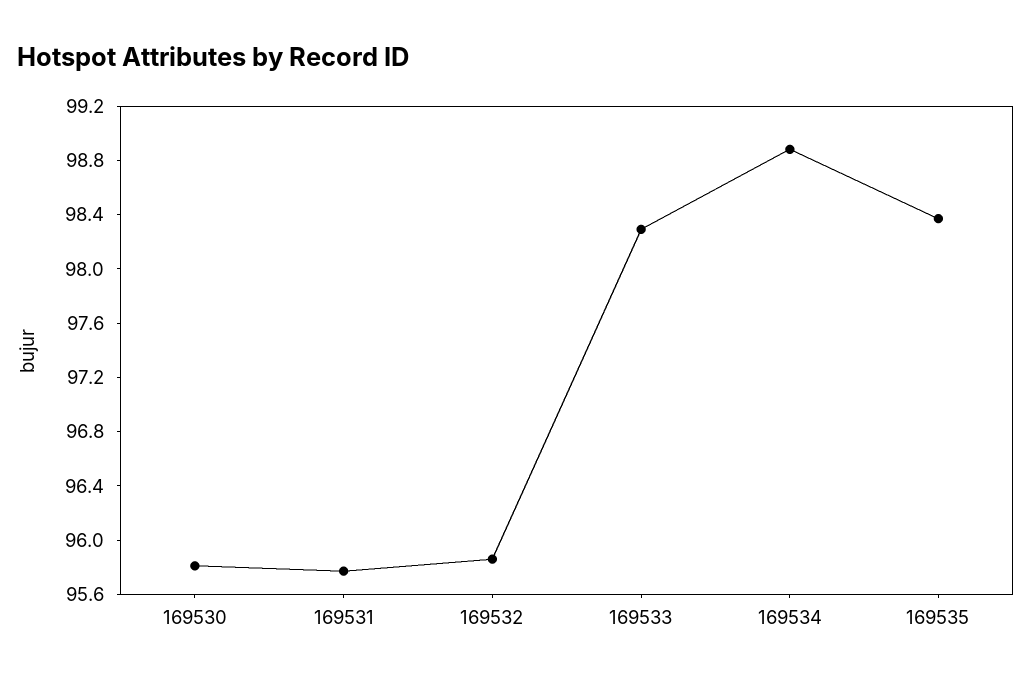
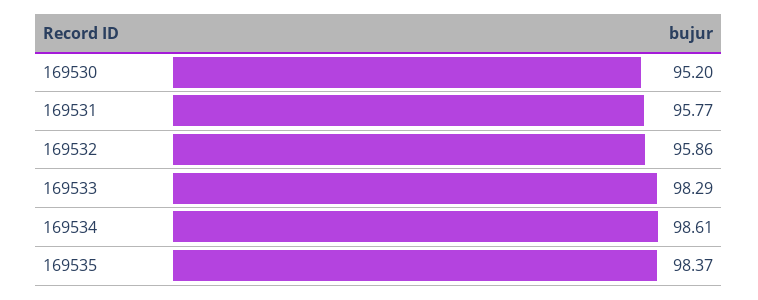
169530: 95.8 -> 95.2
169534: 98.9 -> 98.61

